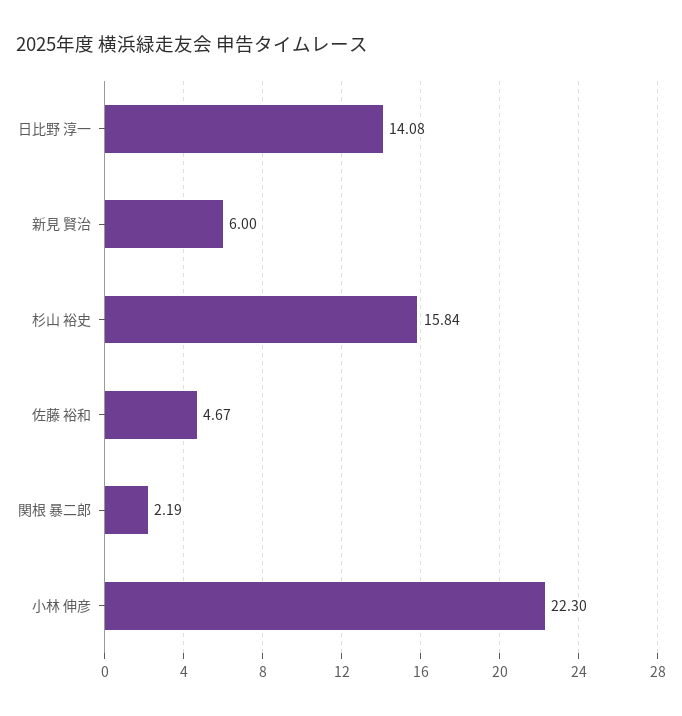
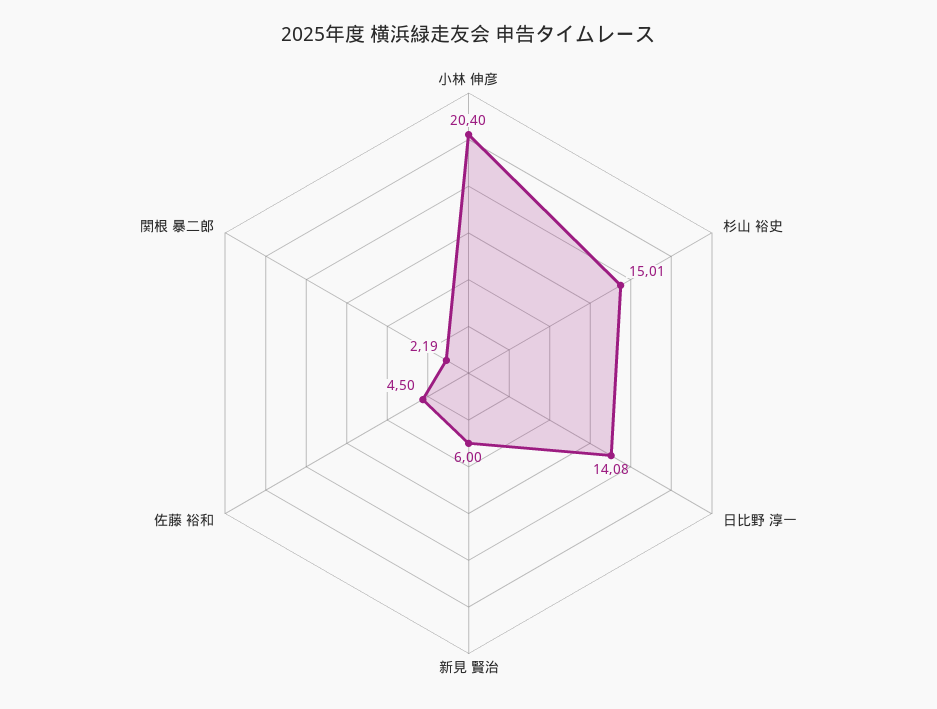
杉山 裕史: 15.84 -> 15.01
佐藤 裕和: 4.67 -> 4.5
小林 伸彦: 22.3 -> 20.4

